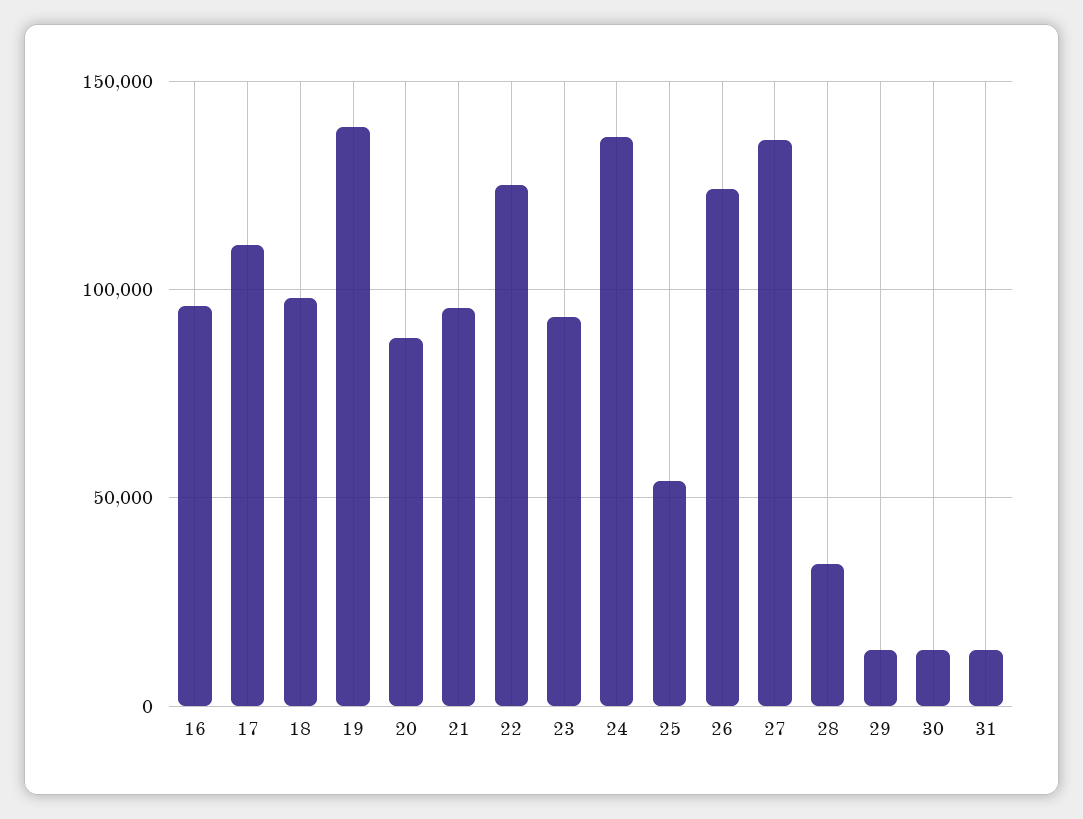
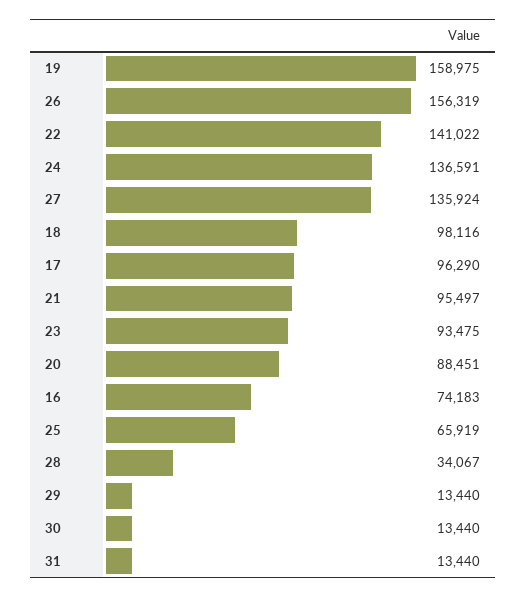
16: 95000 -> 74183
17: 110000 -> 96290
19: 140000 -> 158975
22: 125000 -> 141022
25: 55000 -> 65919
26: 125000 -> 156319

